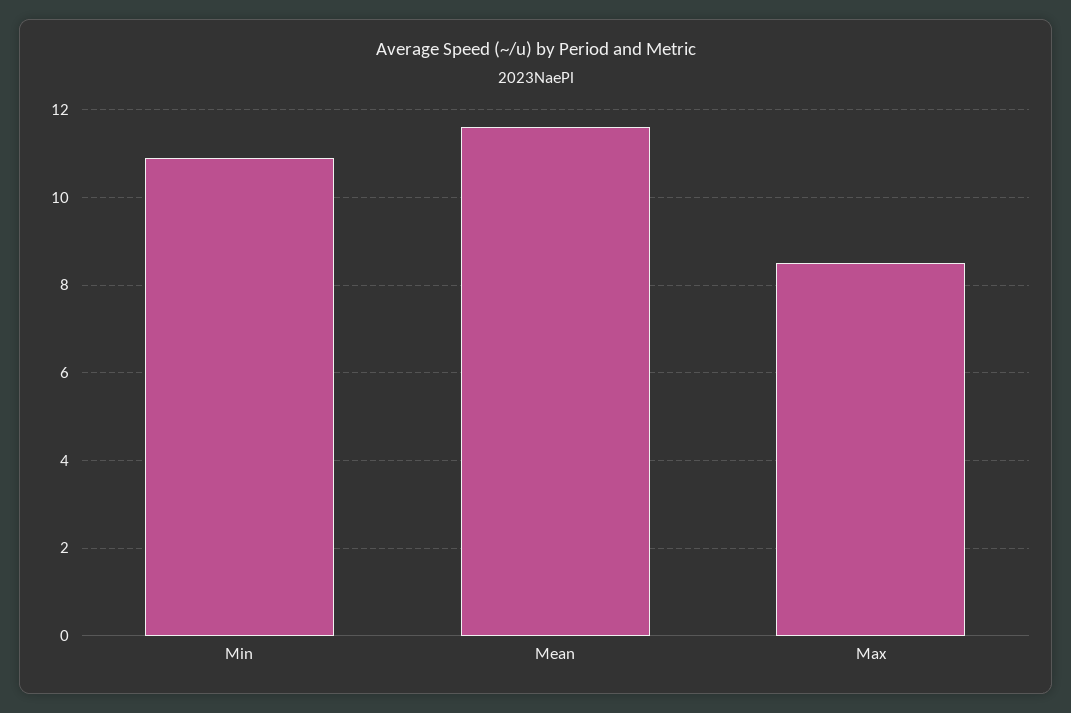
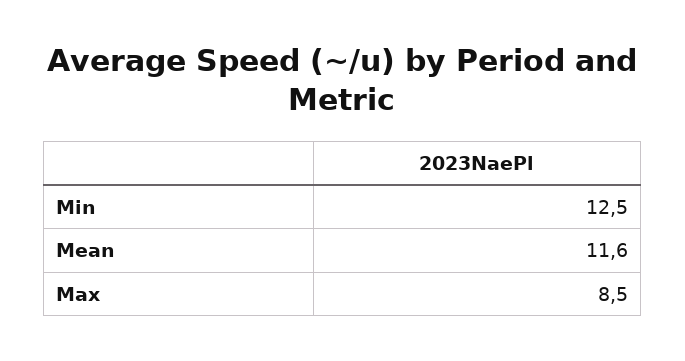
Min: 11 -> 12.5

